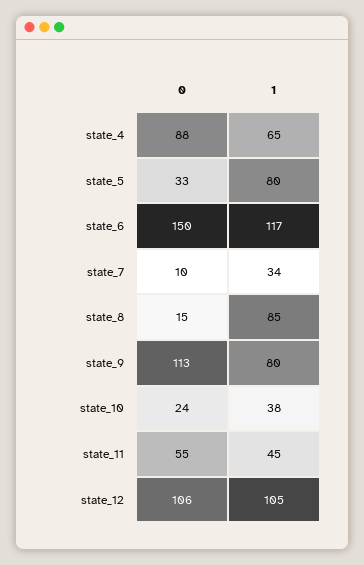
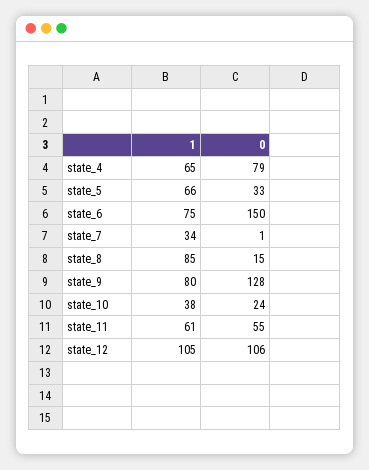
0, state_4: 88 -> 79
1, state_5: 80 -> 66
1, state_6: 117 -> 75
0, state_7: 10 -> 1
0, state_9: 113 -> 128
1, state_11: 45 -> 61

